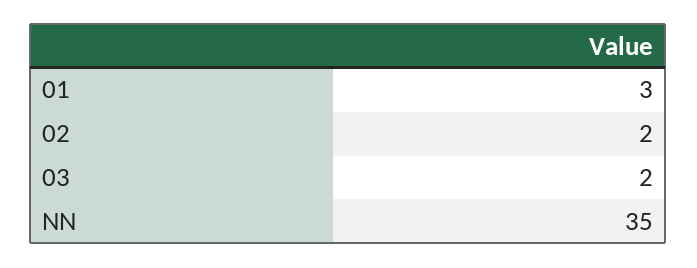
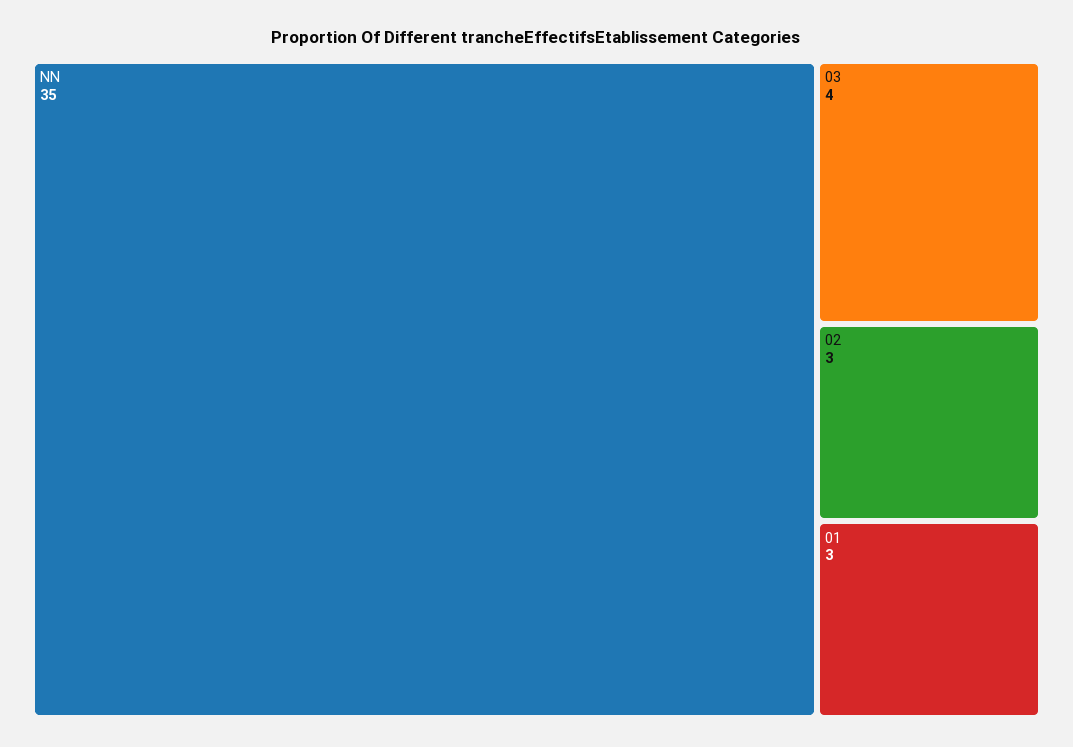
02: 2 -> 3
03: 2 -> 4

